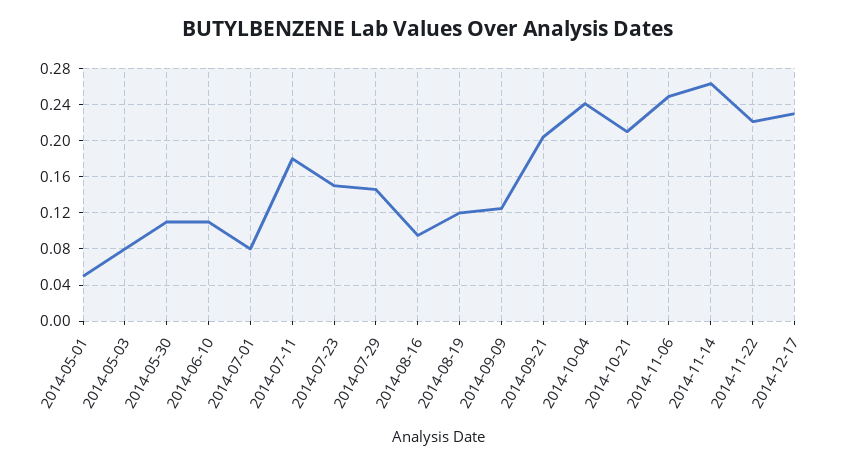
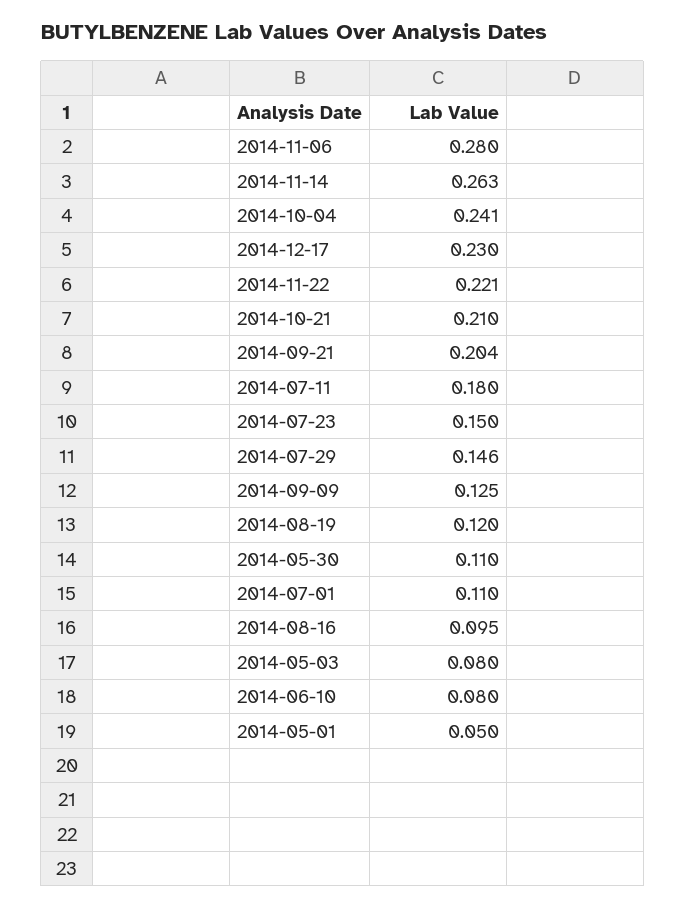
2014-06-10: 0.11 -> 0.08
2014-07-01: 0.08 -> 0.11
2014-11-06: 0.25 -> 0.28

